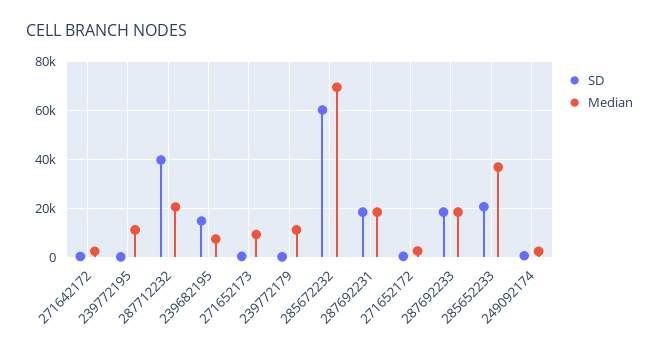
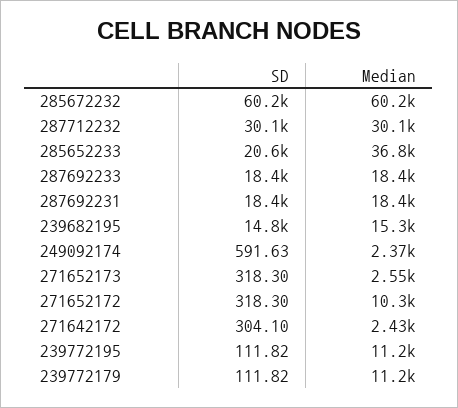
SD, 287712232: 40000 -> 30100
Median, 287712232: 20000 -> 30100
Median, 239682195: 7500 -> 15300
Median, 271652173: 10000 -> 2550
Median, 285672232: 70000 -> 60200
Median, 271652172: 2500 -> 10300

